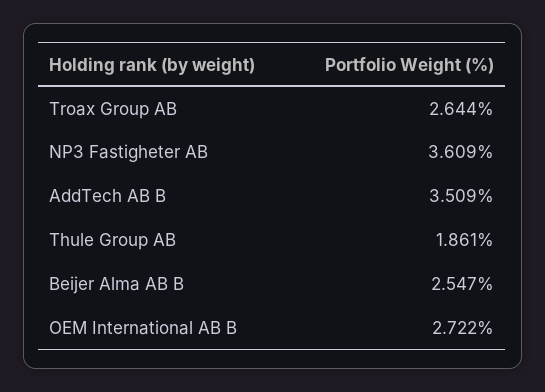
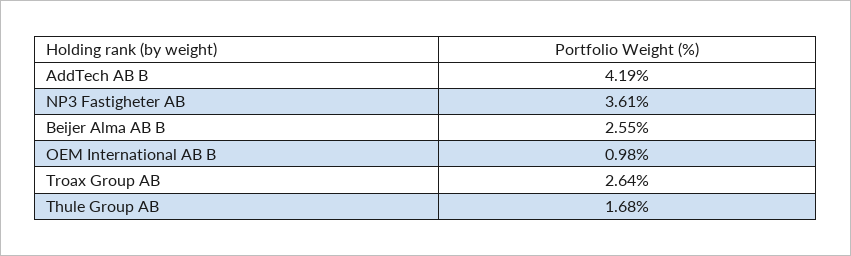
AddTech AB B: 3.509 -> 4.19
Thule Group AB: 1.861 -> 1.68
OEM International AB B: 2.722 -> 0.98

